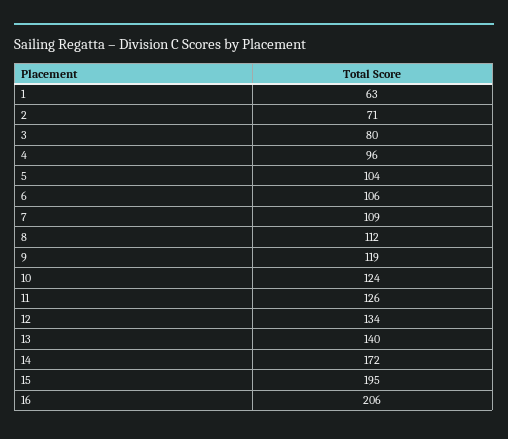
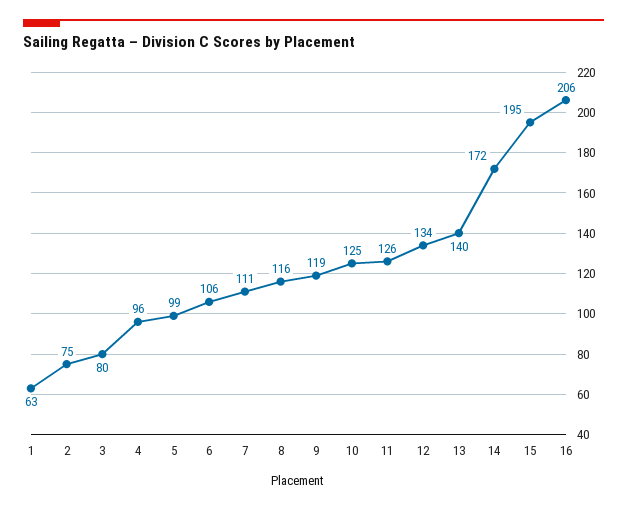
2: 71 -> 75
5: 104 -> 99
7: 109 -> 111
8: 112 -> 116
10: 124 -> 125

